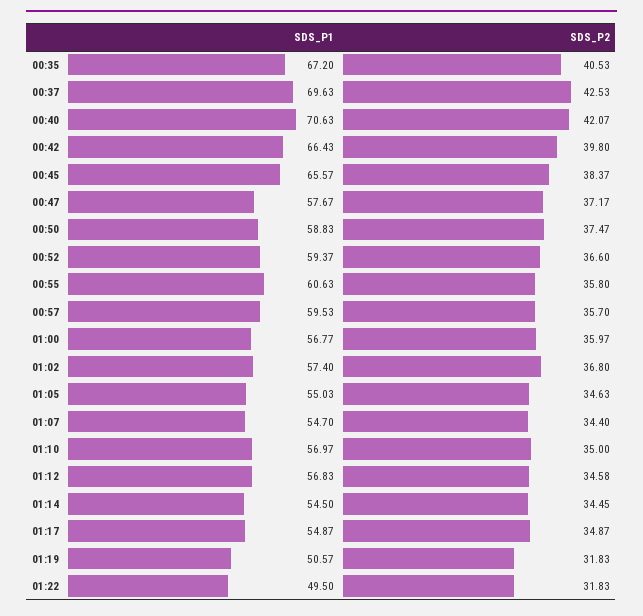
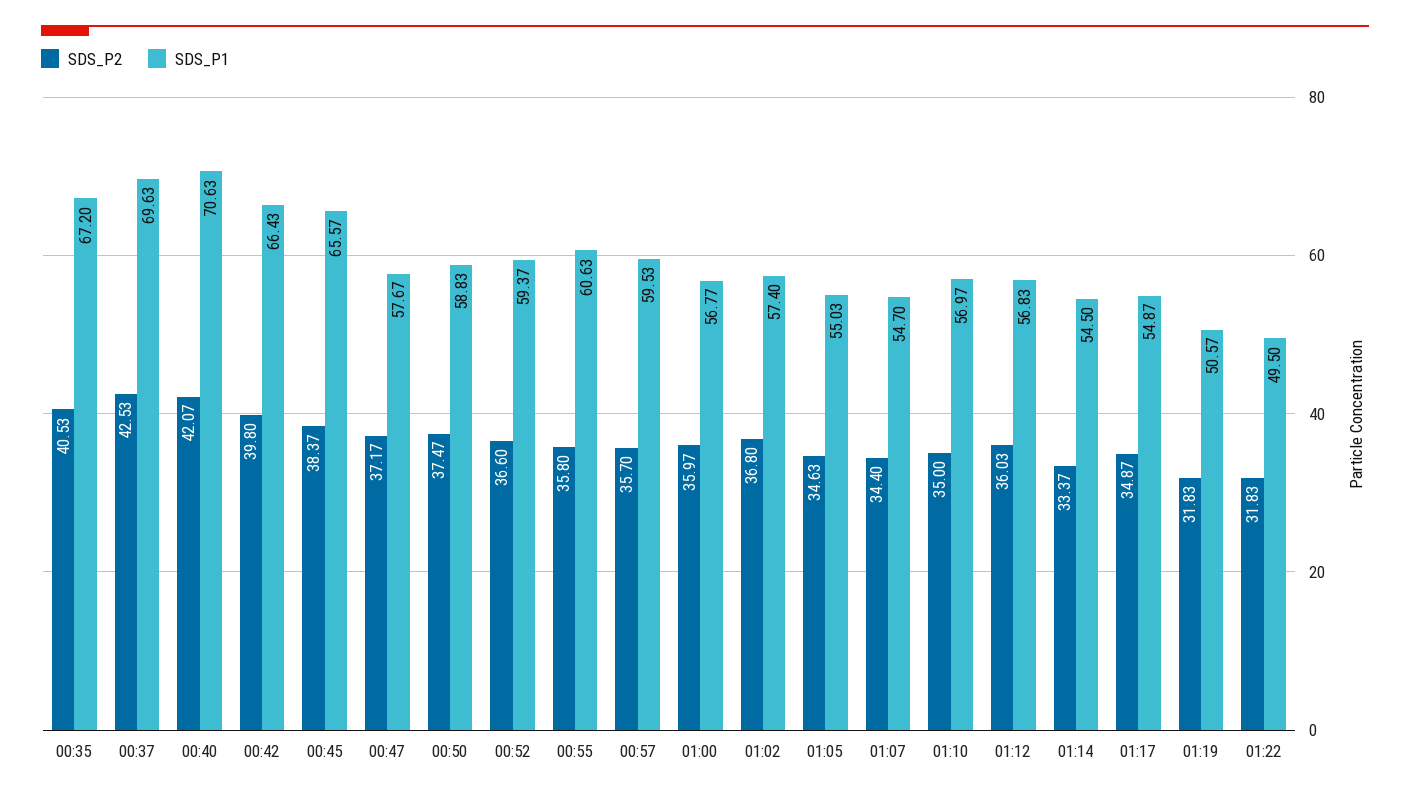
SDS_P2, 01:12: 34.58 -> 36.03
SDS_P2, 01:14: 34.45 -> 33.37

